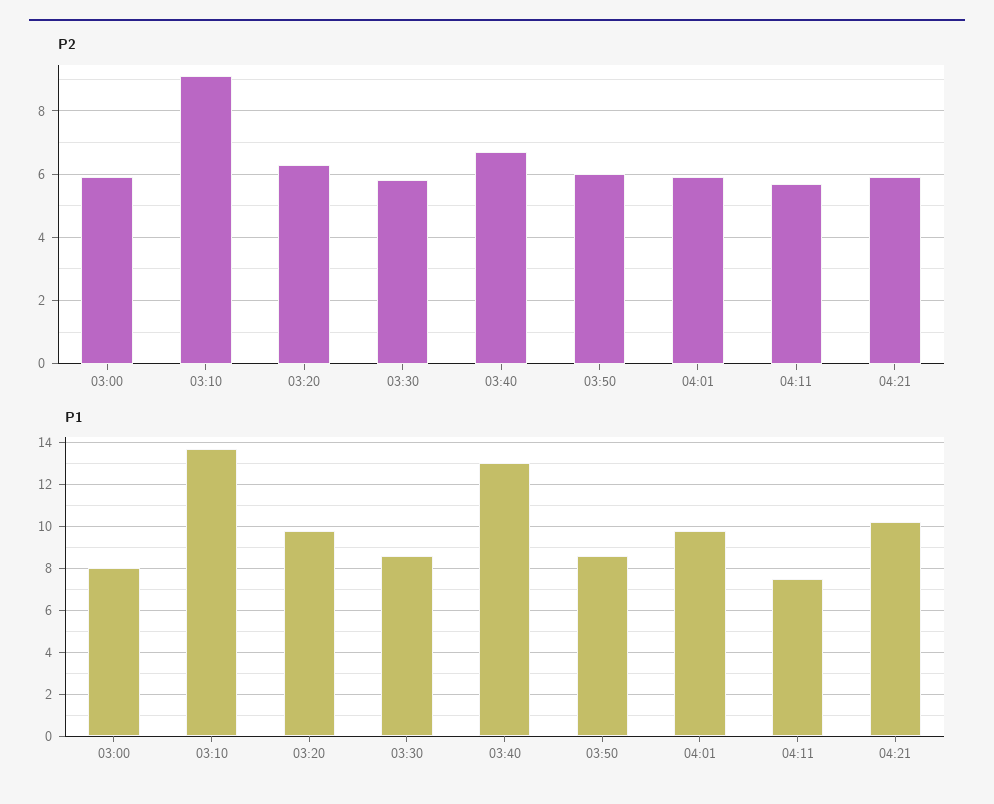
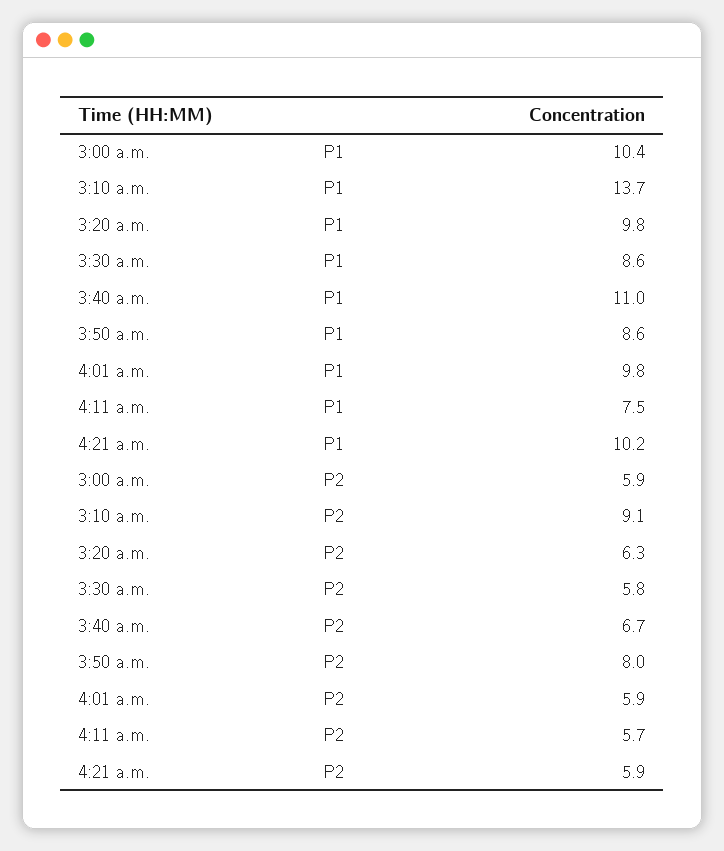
P2, 03:50: 6 -> 8
P1, 03:00: 8 -> 10.4
P1, 03:40: 13 -> 11

